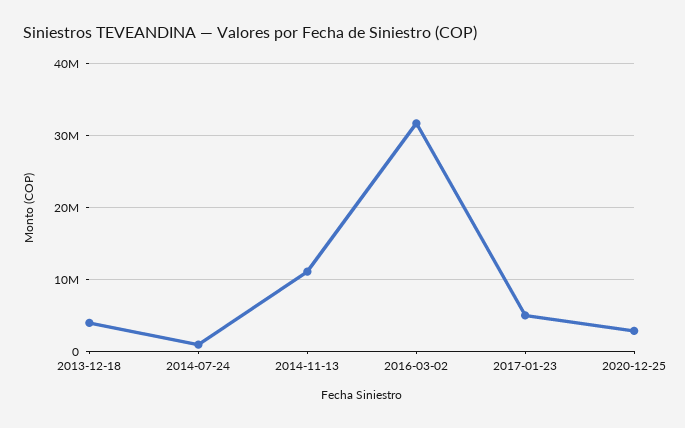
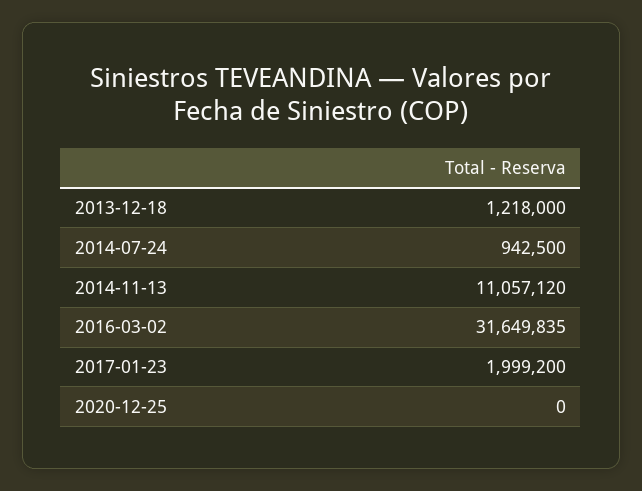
2013-12-18: 4000000 -> 1218000
2017-01-23: 5000000 -> 1999200
2020-12-25: 3000000 -> 0

